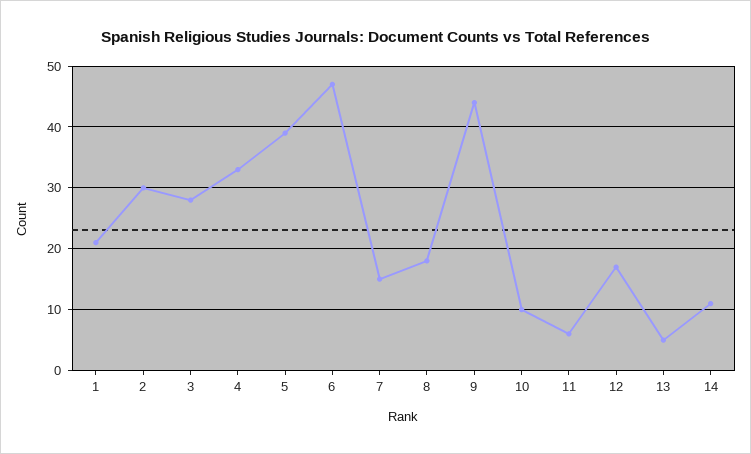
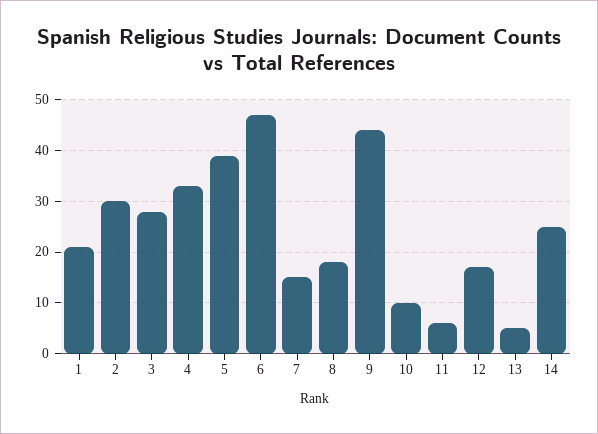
14: 11 -> 25

